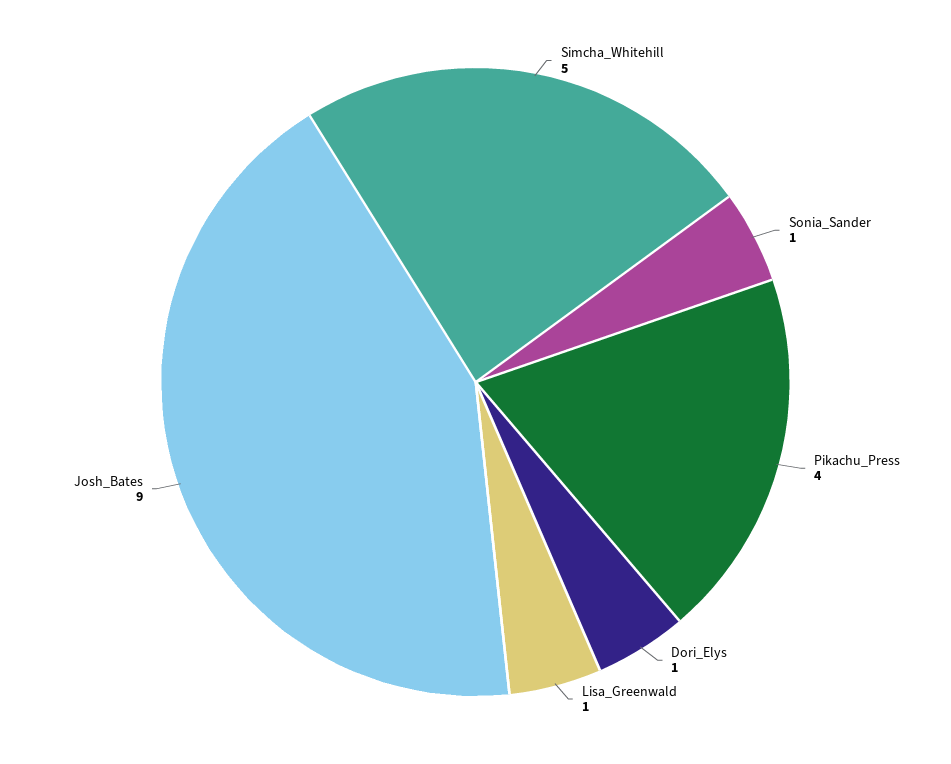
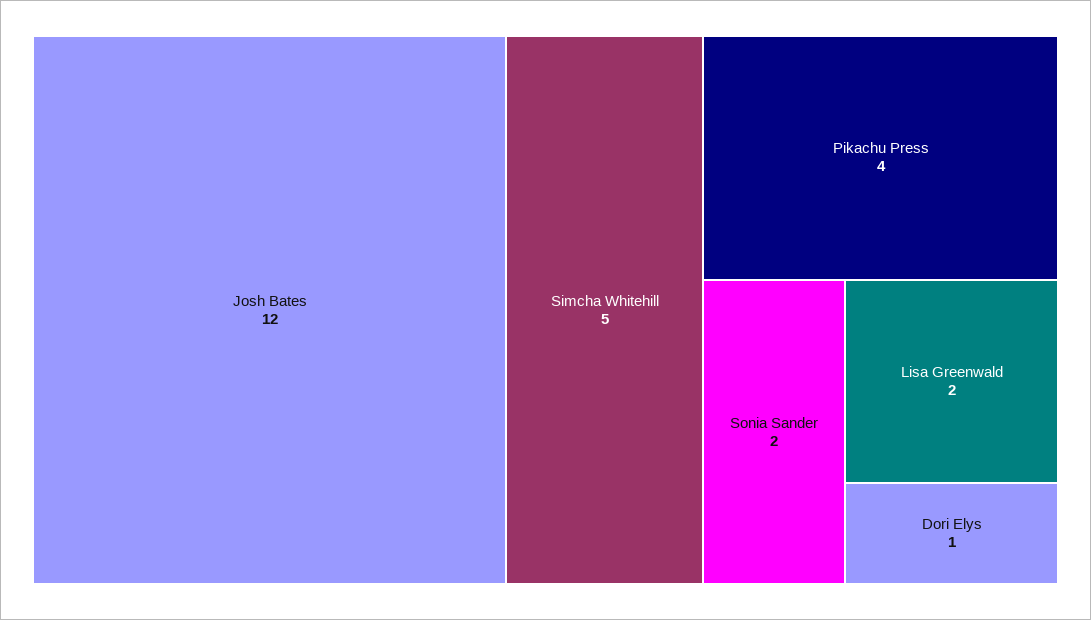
Sonia_Sander: 1 -> 2
Lisa_Greenwald: 1 -> 2
Josh_Bates: 9 -> 12

